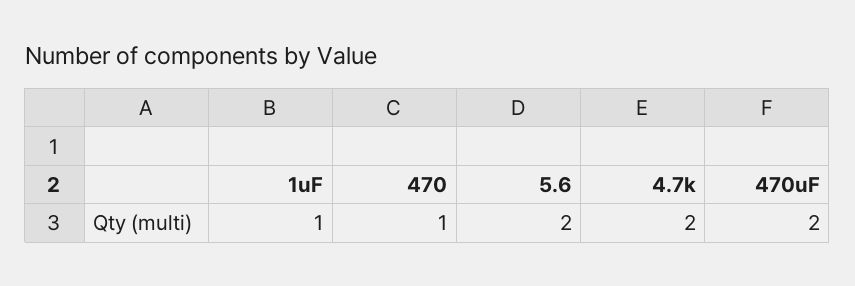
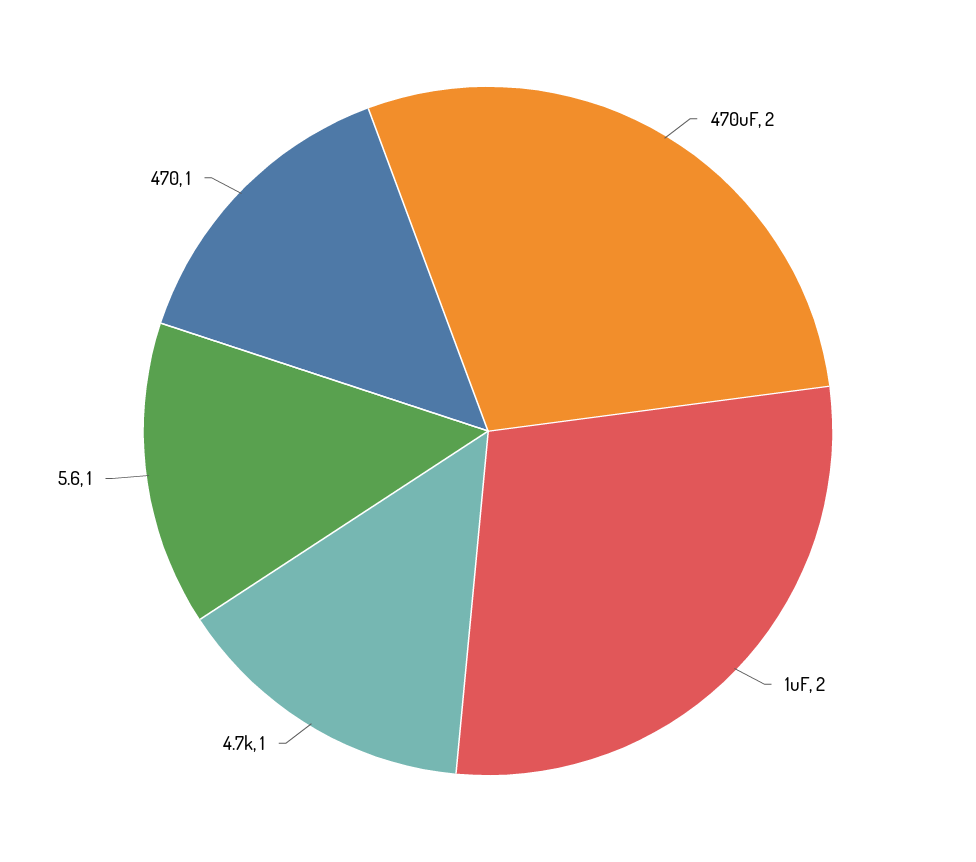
1uF: 1 -> 2
5.6: 2 -> 1
4.7k: 2 -> 1

